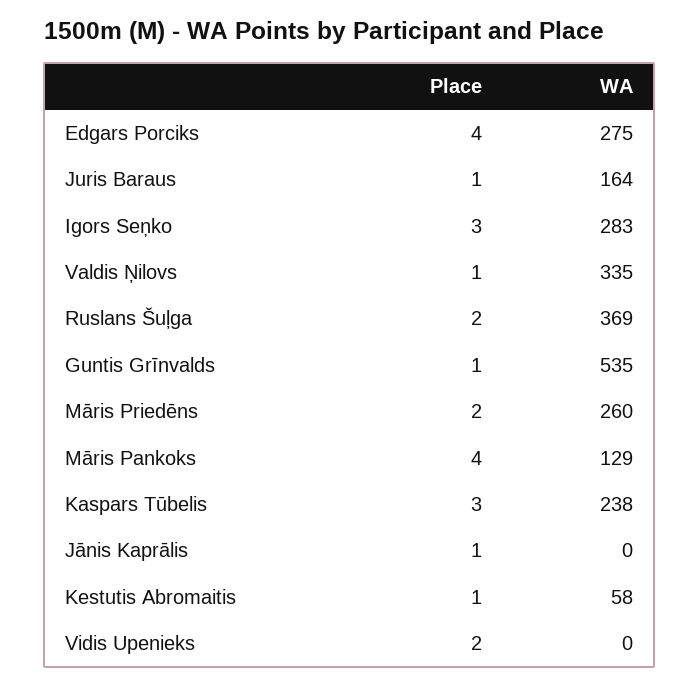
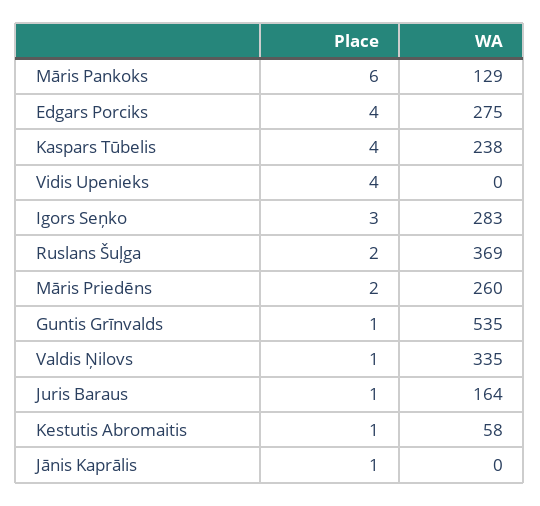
Place, Māris Pankoks: 4 -> 6
Place, Kaspars Tūbelis: 3 -> 4
Place, Vidis Upenieks: 2 -> 4

